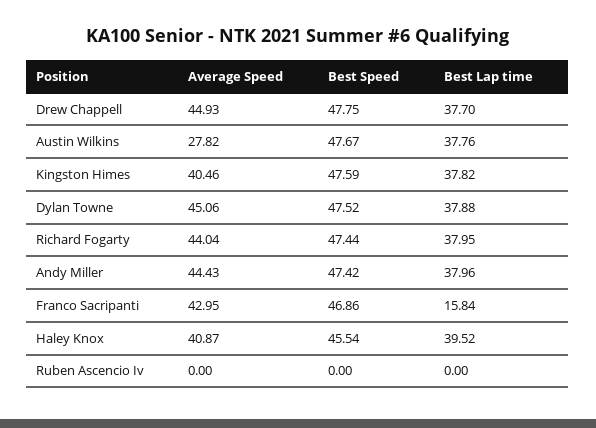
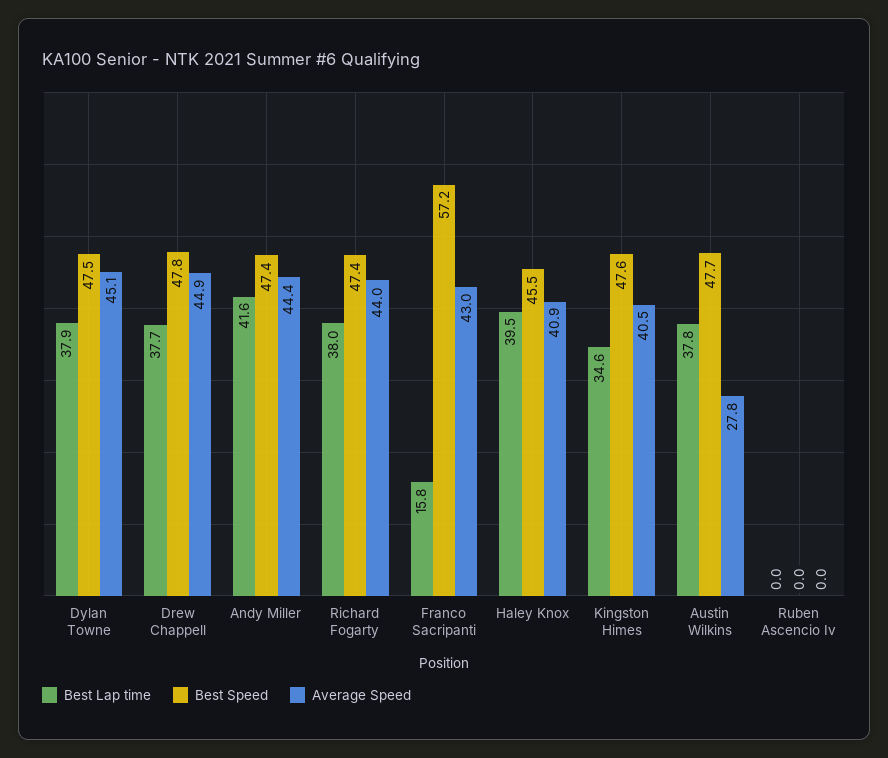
Best Lap time, Kingston Himes: 37.82 -> 34.6
Best Lap time, Andy Miller: 37.96 -> 41.6
Best Speed, Franco Sacripanti: 46.86 -> 57.2

